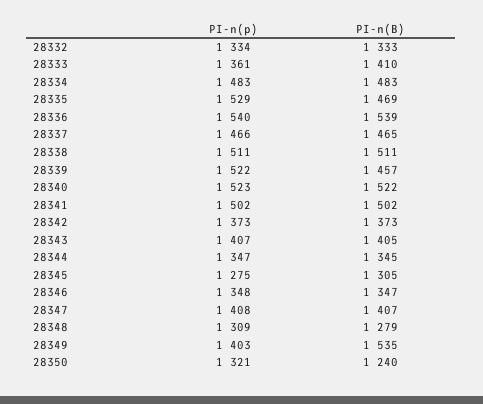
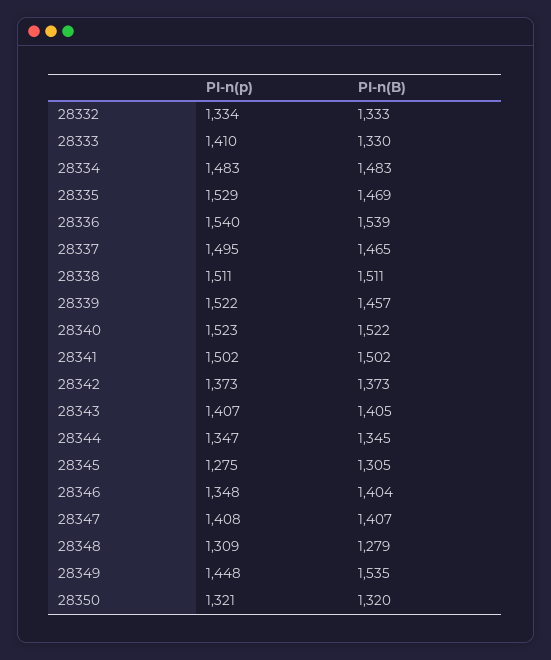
PI-n(p), 28333: 1361 -> 1410
PI-n(B), 28333: 1410 -> 1330
PI-n(p), 28337: 1466 -> 1495
PI-n(B), 28346: 1347 -> 1404
PI-n(p), 28349: 1403 -> 1448
PI-n(B), 28350: 1240 -> 1320

